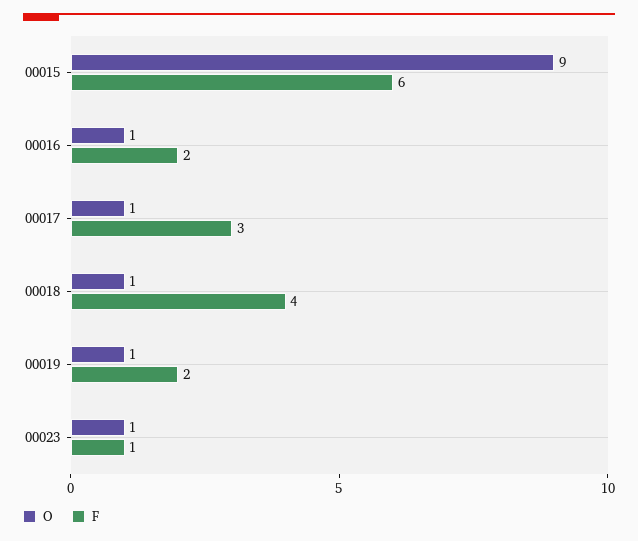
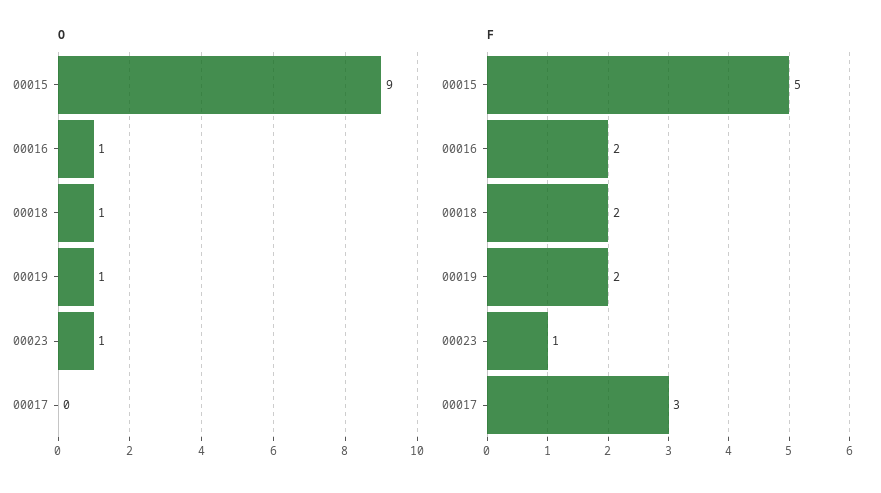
F, 00015: 6 -> 5
O, 00017: 1 -> 0
F, 00018: 4 -> 2

